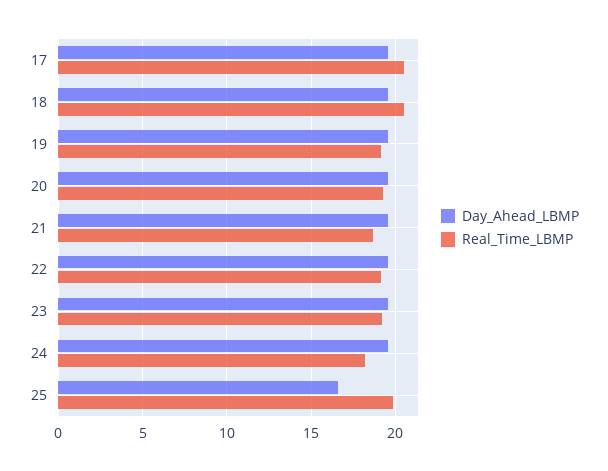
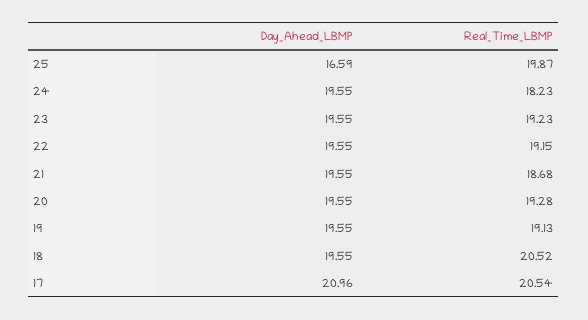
Day_Ahead_LBMP, 17: 19.5 -> 20.96

